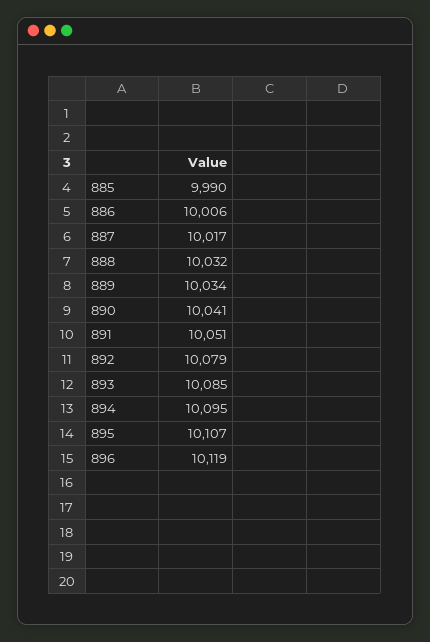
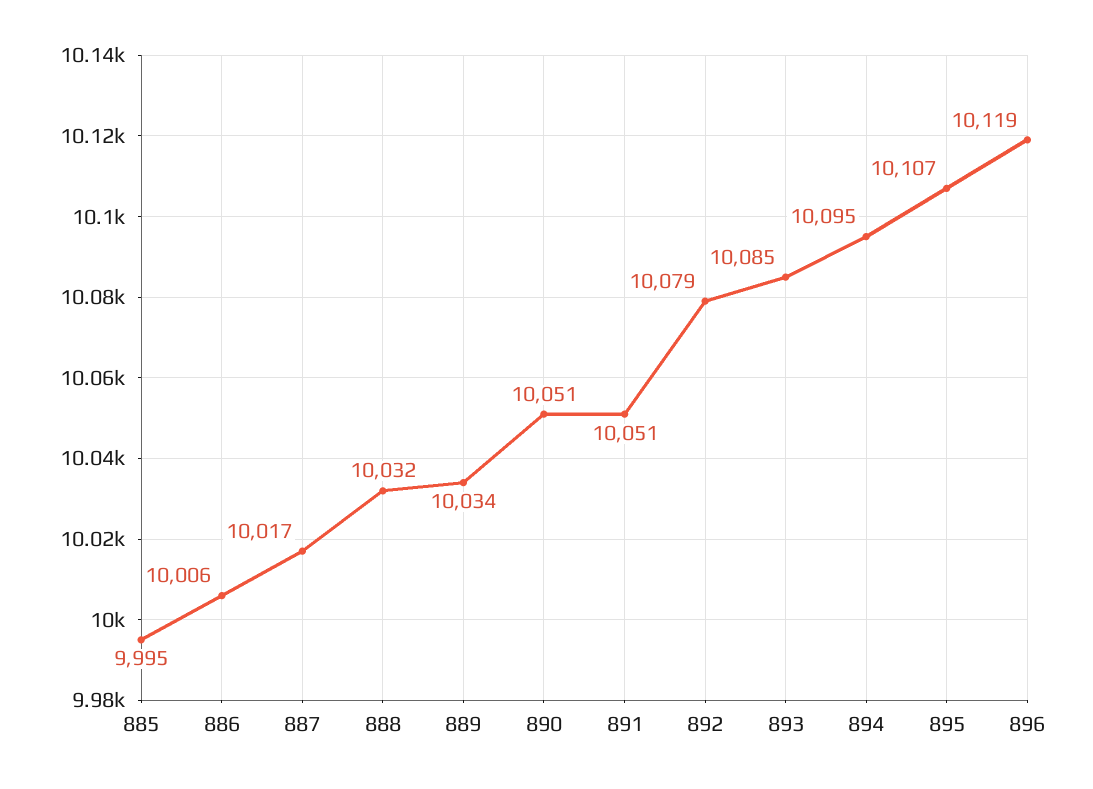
885: 9990 -> 9995
890: 10041 -> 10051

